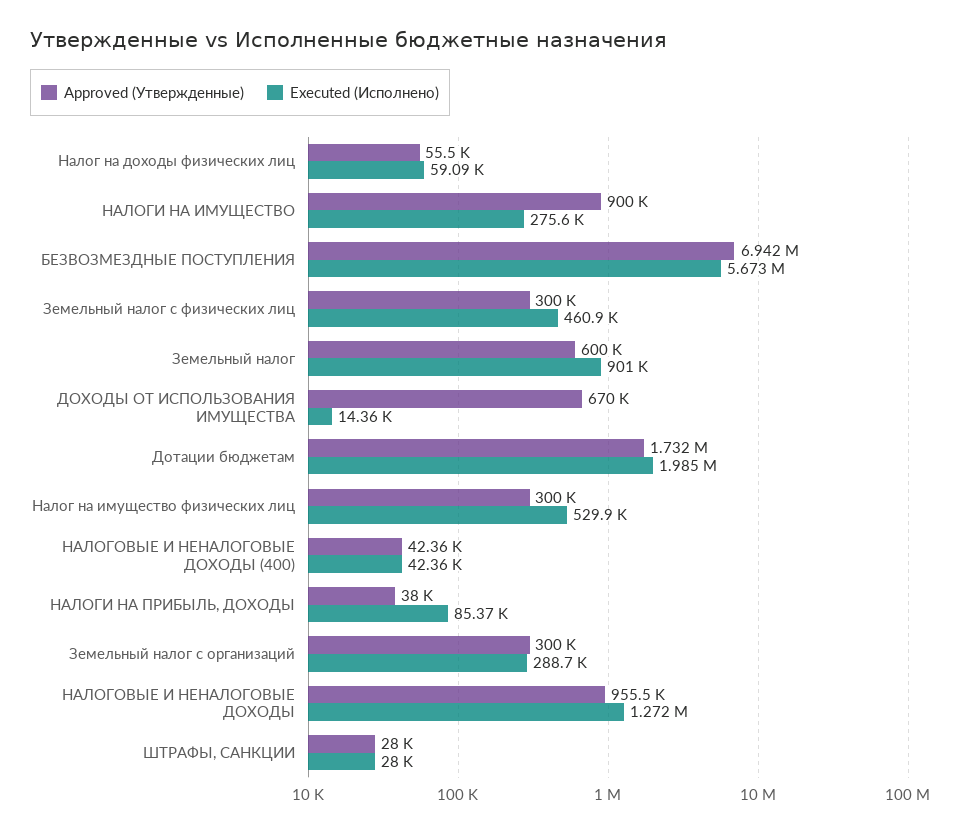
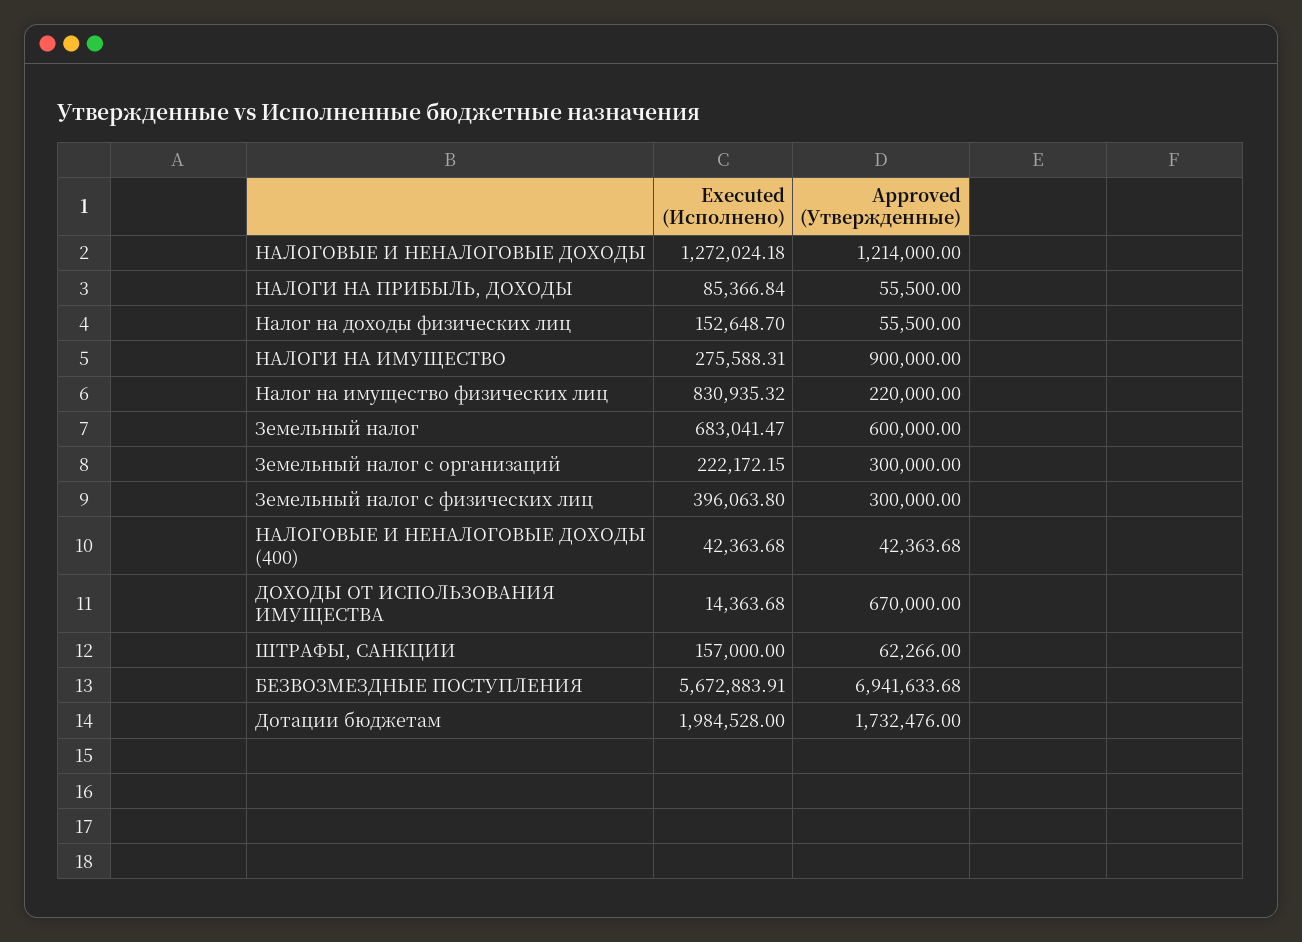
Executed (Исполнено), Налог на доходы физических лиц: 59090 -> 152648.7
Executed (Исполнено), Земельный налог с физических лиц: 460900 -> 396063.8
Executed (Исполнено), Земельный налог: 901000 -> 683041.47
Approved (Утвержденные), Налог на имущество физических лиц: 300000 -> 220000
Executed (Исполнено), Налог на имущество физических лиц: 529900 -> 830935.32
Approved (Утвержденные), НАЛОГИ НА ПРИБЫЛЬ, ДОХОДЫ: 38000 -> 55500
Executed (Исполнено), Земельный налог с организаций: 288700 -> 222172.15
Approved (Утвержденные), НАЛОГОВЫЕ И НЕНАЛОГОВЫЕ ДОХОДЫ: 955500 -> 1214000
Approved (Утвержденные), ШТРАФЫ, САНКЦИИ: 28000 -> 62266
Executed (Исполнено), ШТРАФЫ, САНКЦИИ: 28000 -> 157000

